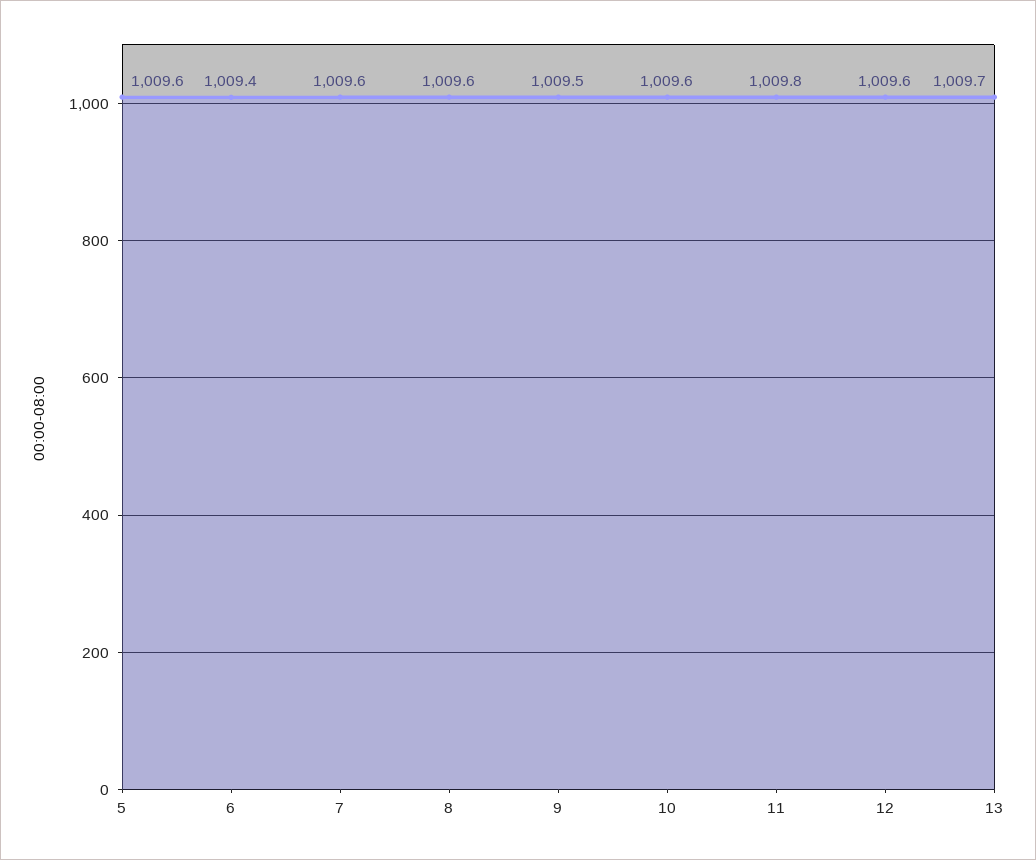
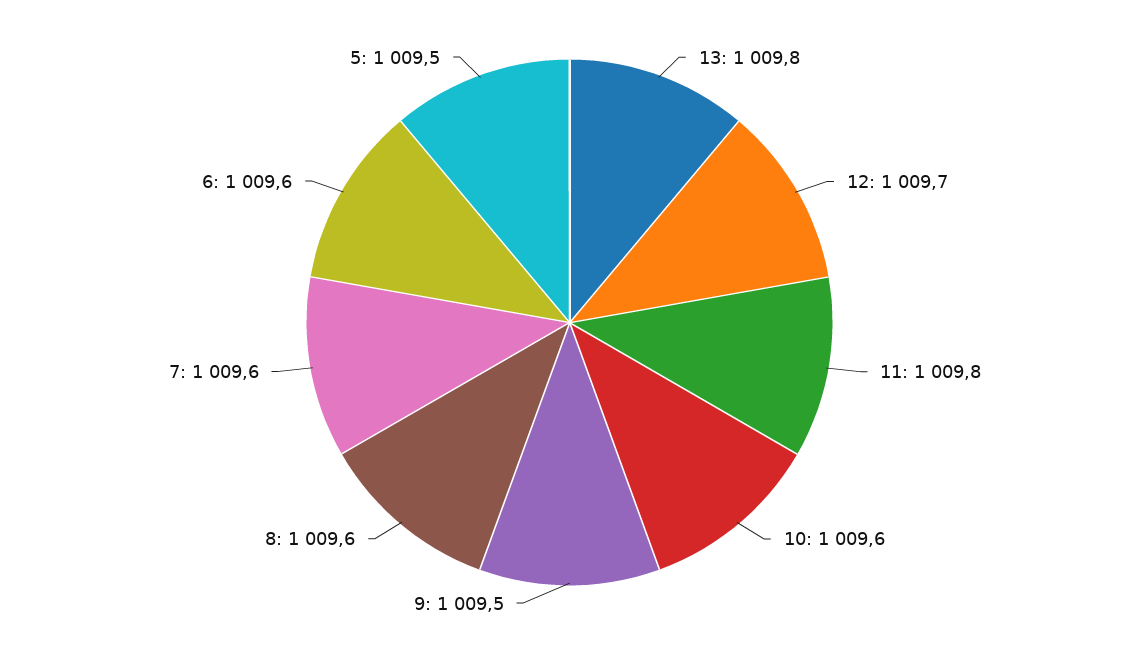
5: 1009.6 -> 1009.5
6: 1009.4 -> 1009.6
12: 1009.6 -> 1009.7
13: 1009.7 -> 1009.8

